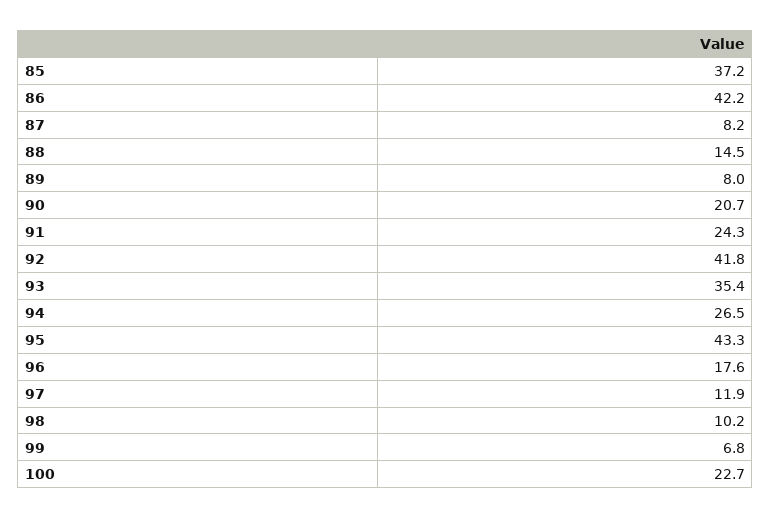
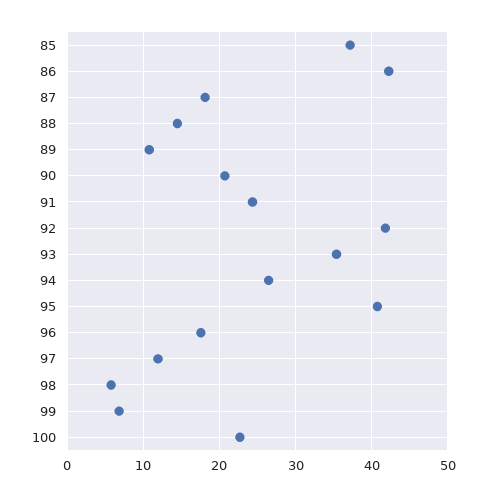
87: 8.2 -> 18
89: 8 -> 11
95: 43.3 -> 41
98: 10.2 -> 6

